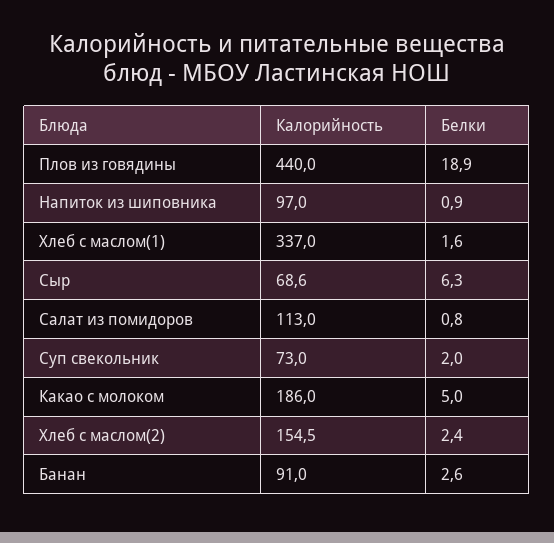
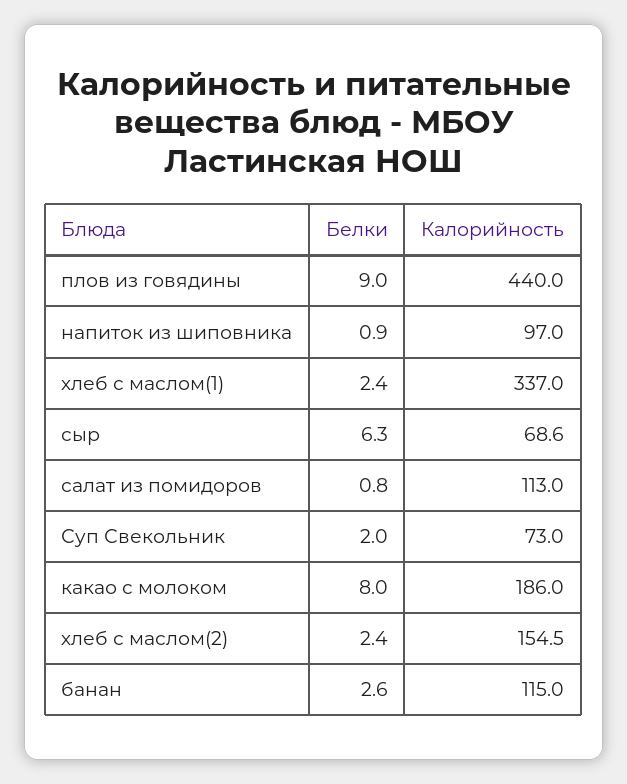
Белки, Плов из говядины: 18.9 -> 9
Белки, Хлеб с маслом(1): 1.6 -> 2.4
Белки, Какао с молоком: 5 -> 8
Калорийность, Банан: 91 -> 115

